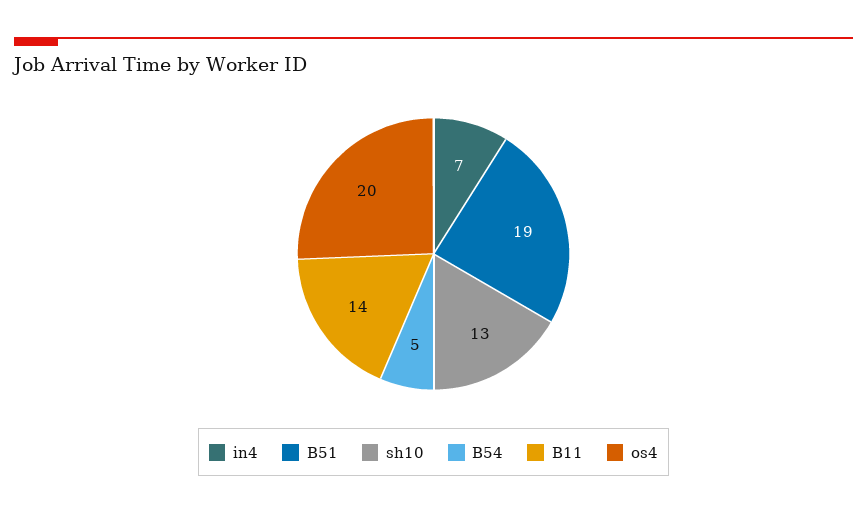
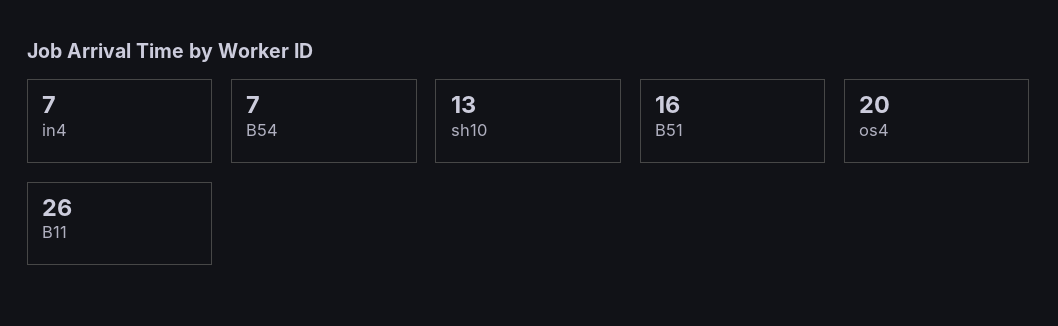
B51: 19 -> 16
B54: 5 -> 7
B11: 14 -> 26

